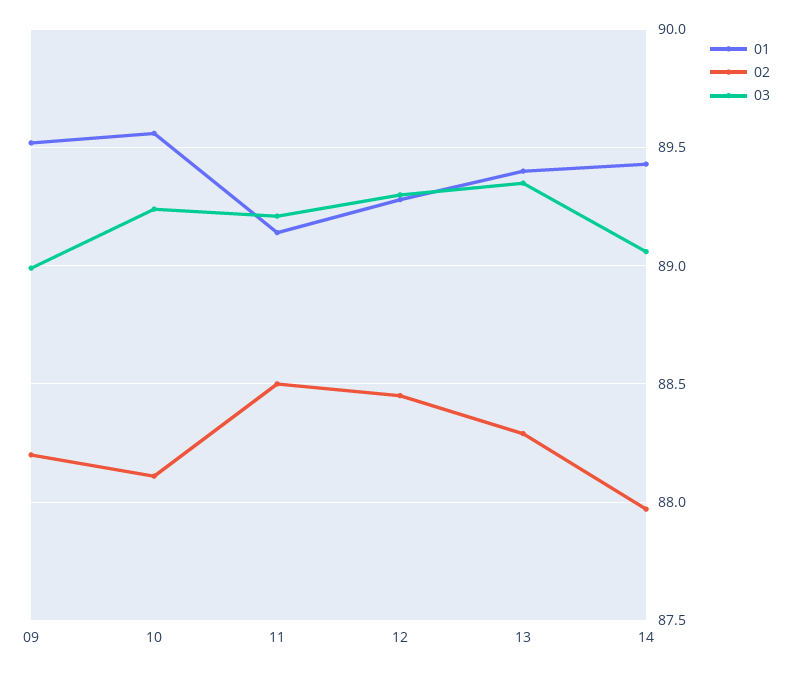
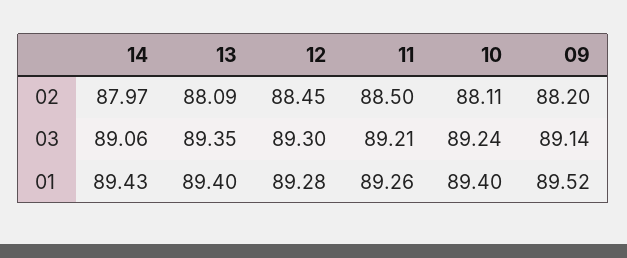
03, 09: 89 -> 89.14
01, 10: 89.55 -> 89.4
01, 11: 89.15 -> 89.26
02, 13: 88.3 -> 88.09

